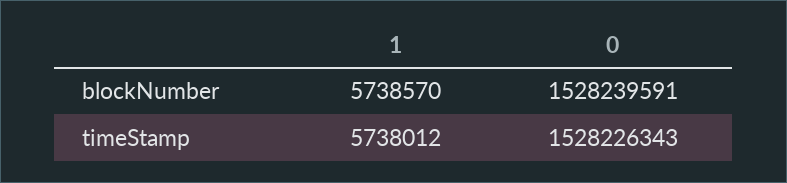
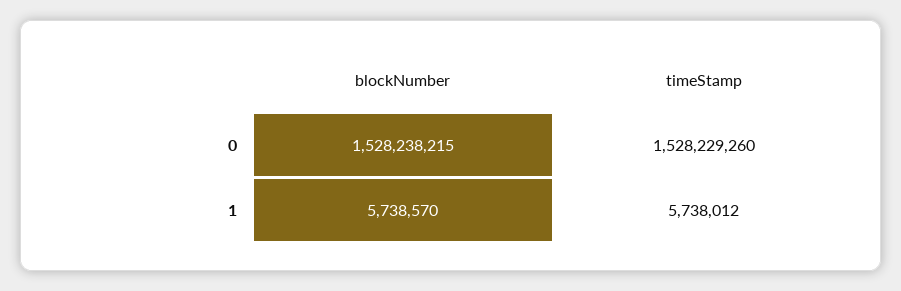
0, blockNumber: 1528239591 -> 1528238215
0, timeStamp: 1528226343 -> 1528229260

